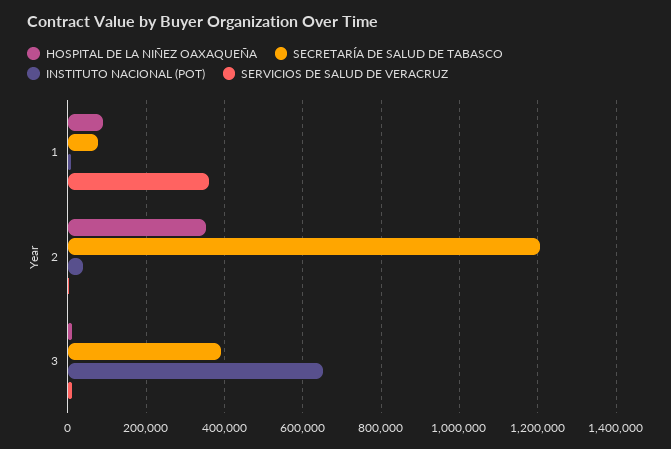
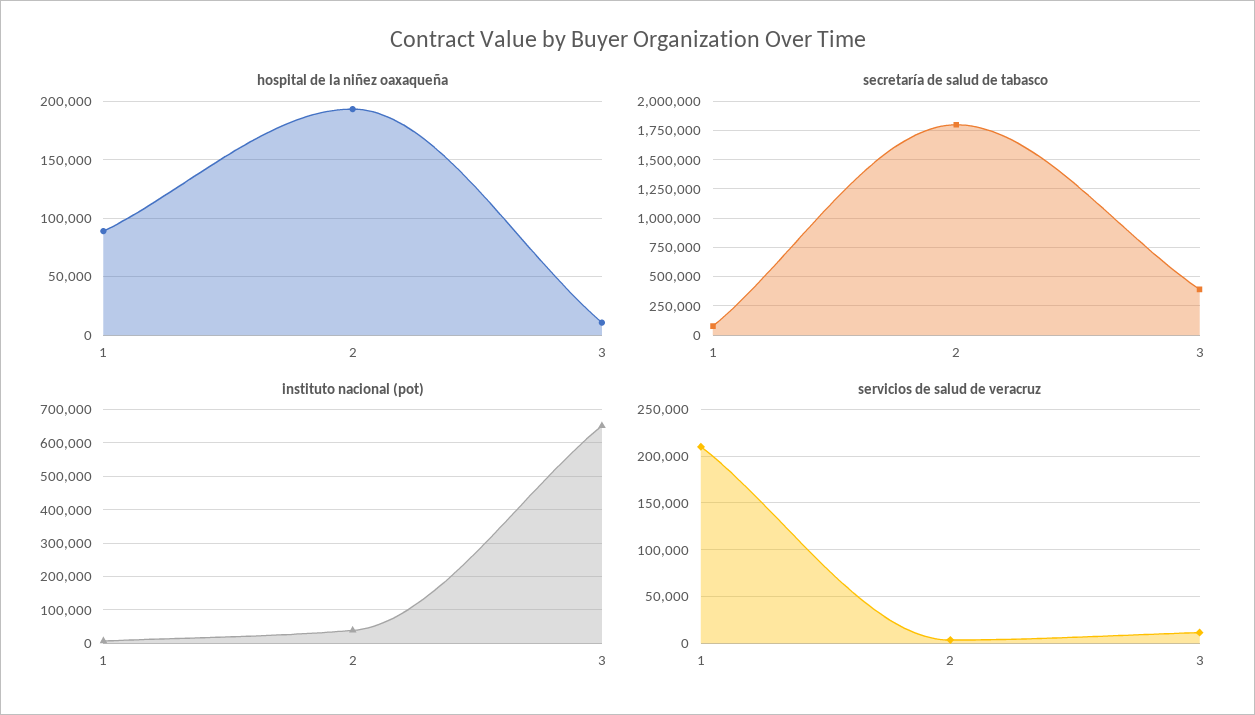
SERVICIOS DE SALUD DE VERACRUZ, 1: 360000 -> 210000
HOSPITAL DE LA NIÑEZ OAXAQUEÑA, 2: 360000 -> 190000
SECRETARÍA DE SALUD DE TABASCO, 2: 1200000 -> 1750000

